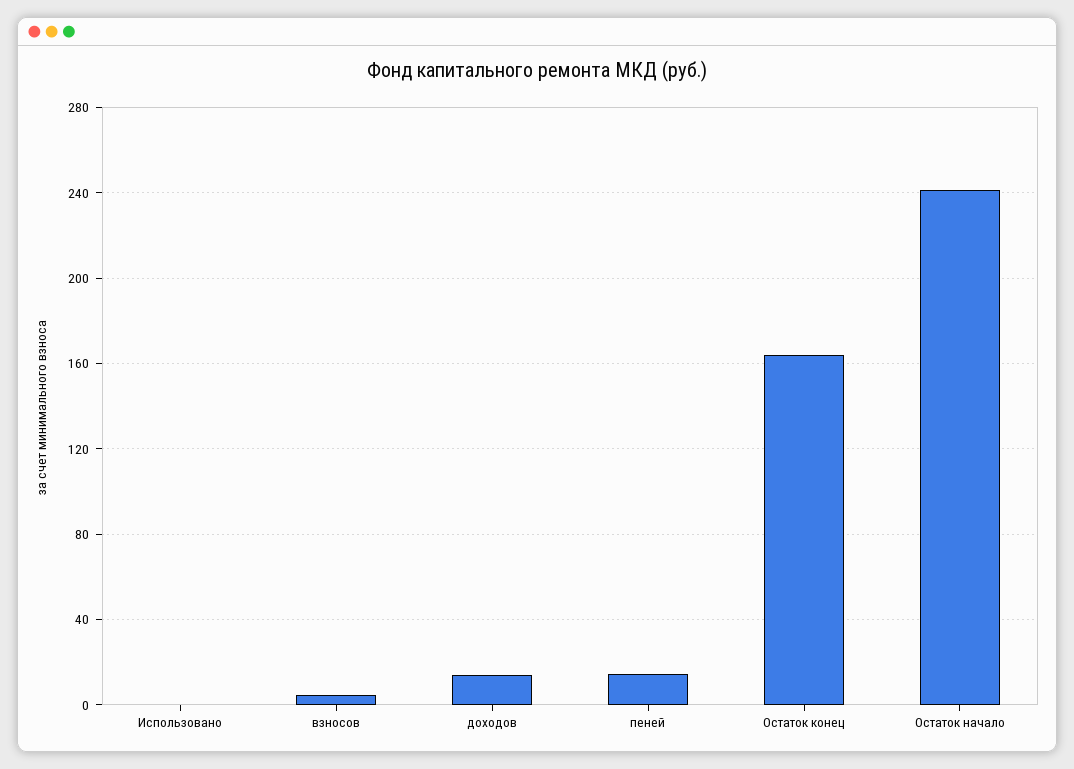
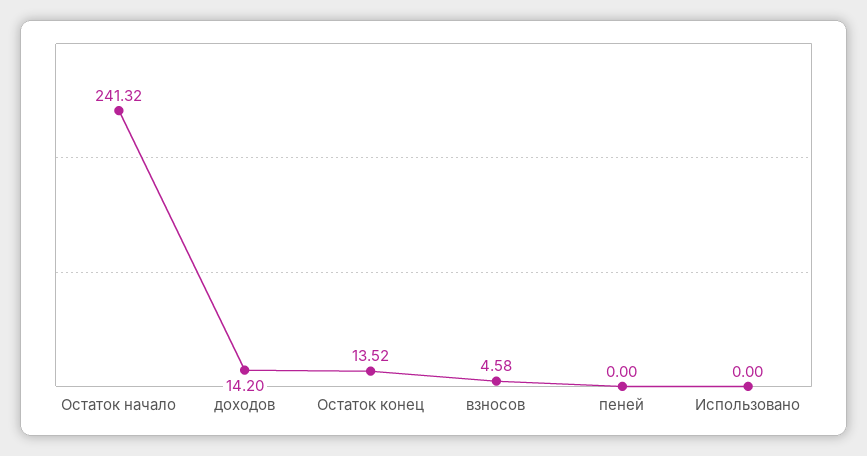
пеней: 15 -> 0
Остаток конец: 165 -> 13.52

